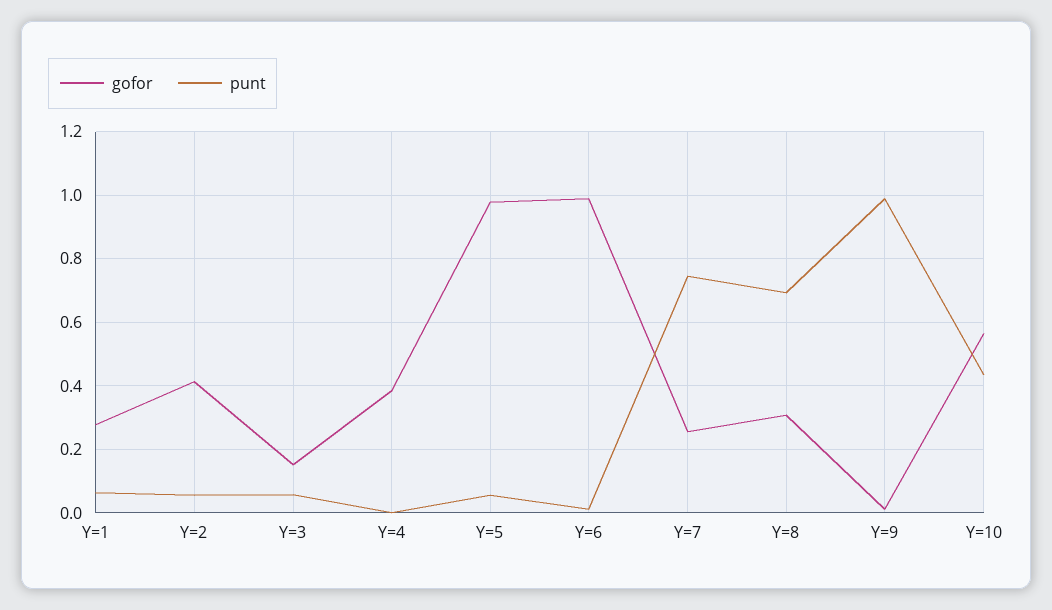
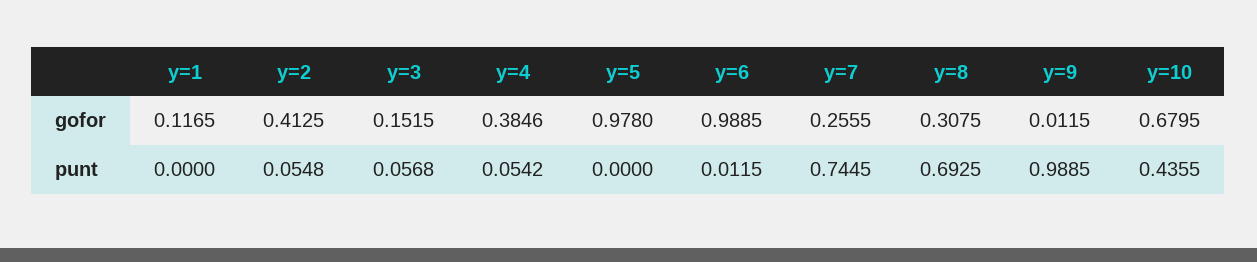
gofor, Y=1: 0.28 -> 0.1165
punt, Y=1: 0.06 -> 0
punt, Y=4: 0 -> 0.0542
punt, Y=5: 0.06 -> 0
gofor, Y=10: 0.56 -> 0.6795

